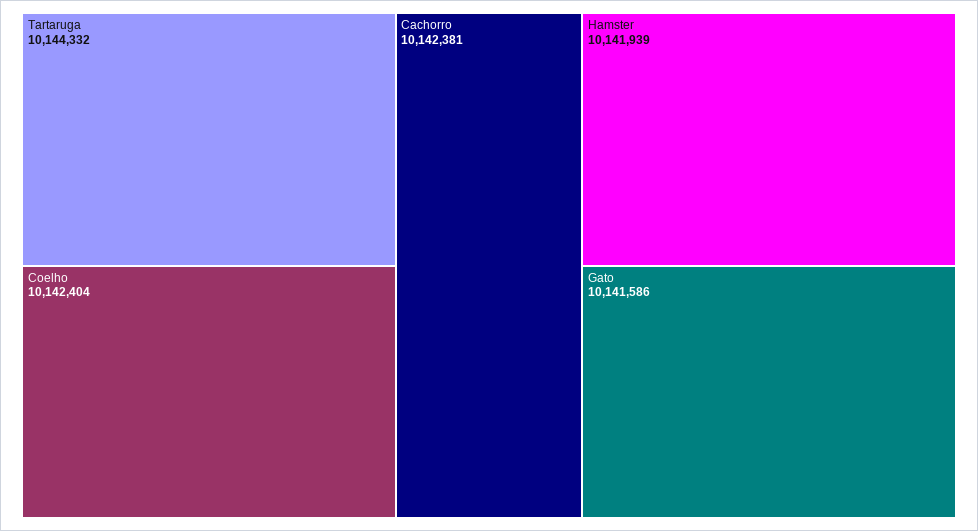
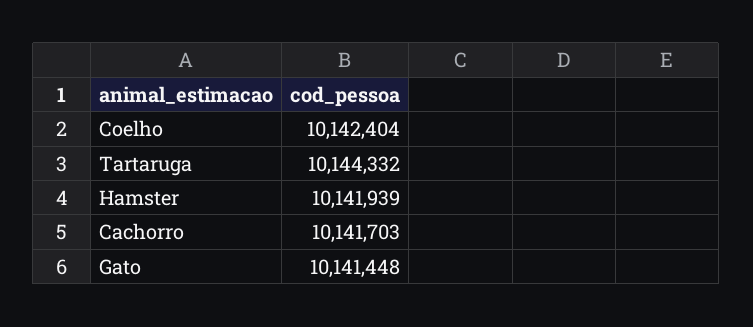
Cachorro: 10142381 -> 10141703
Gato: 10141586 -> 10141448

